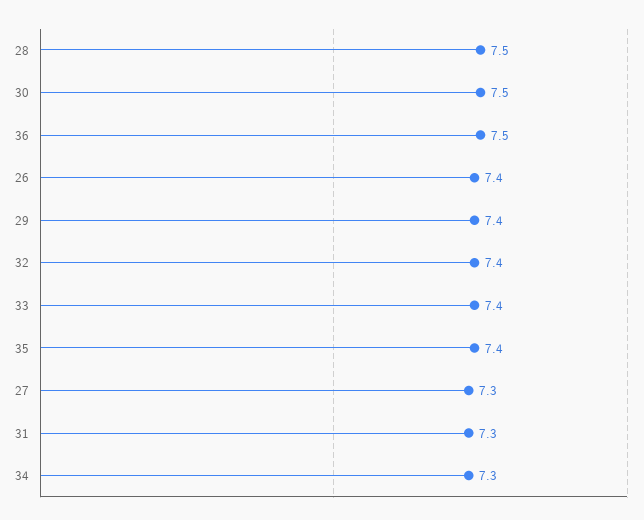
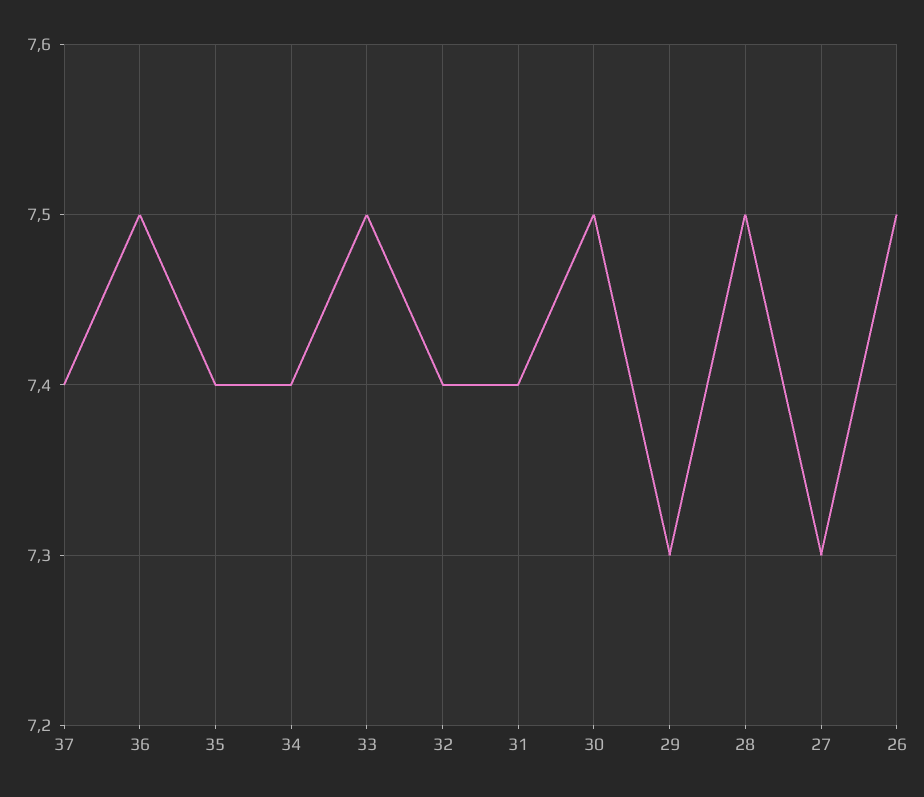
26: 7.4 -> 7.5
29: 7.4 -> 7.3
33: 7.4 -> 7.5
31: 7.3 -> 7.4
34: 7.3 -> 7.4
37: none -> 7.4

